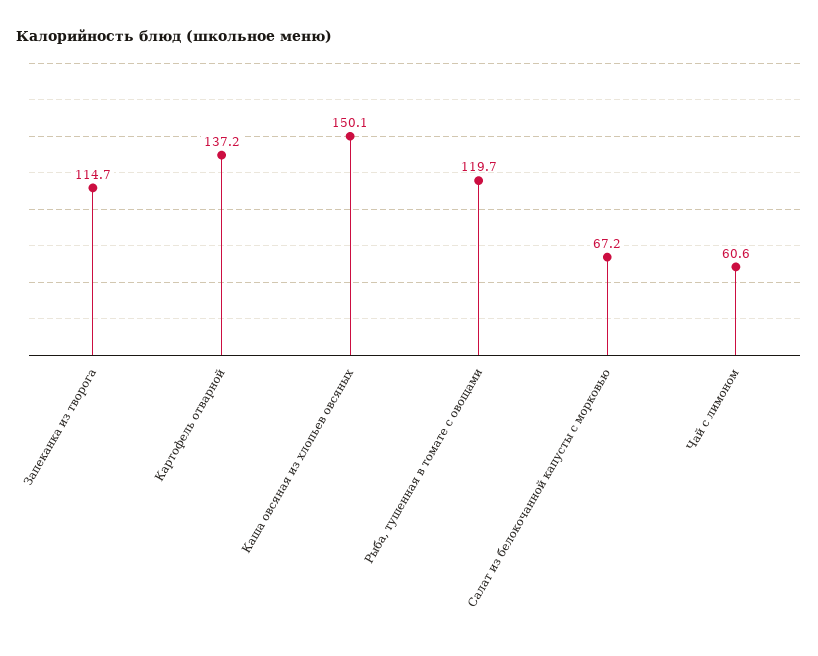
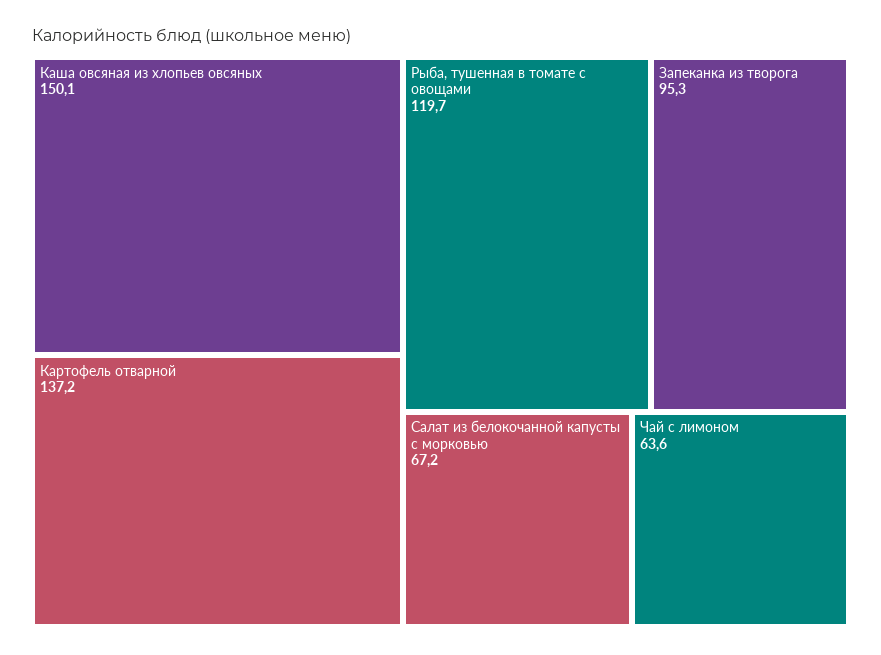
Запеканка из творога: 114.7 -> 95.3
Чай с лимоном: 60.6 -> 63.6

